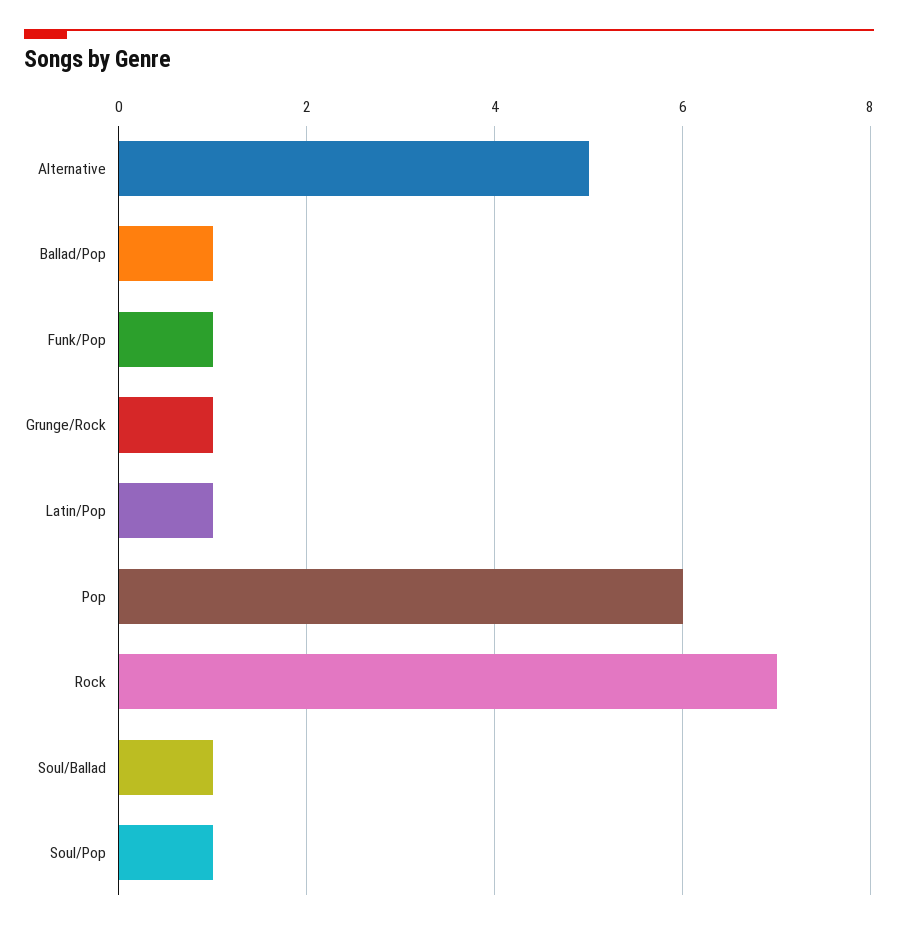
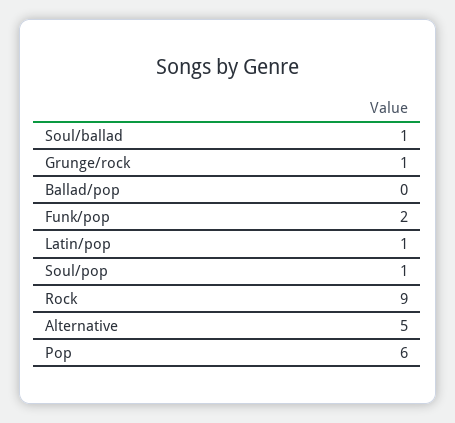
Ballad/Pop: 1 -> 0
Funk/Pop: 1 -> 2
Rock: 7 -> 9

